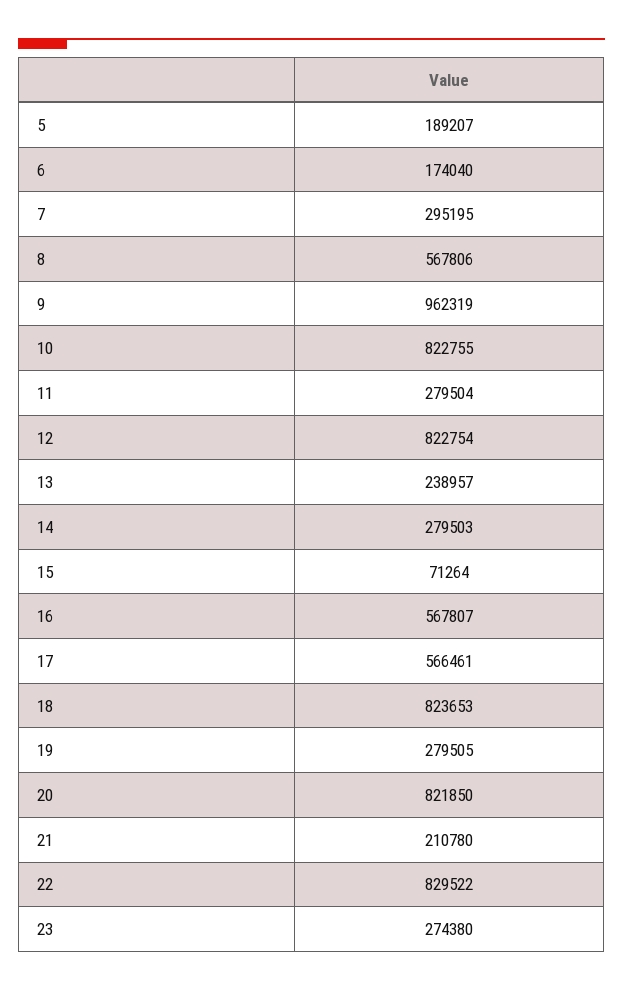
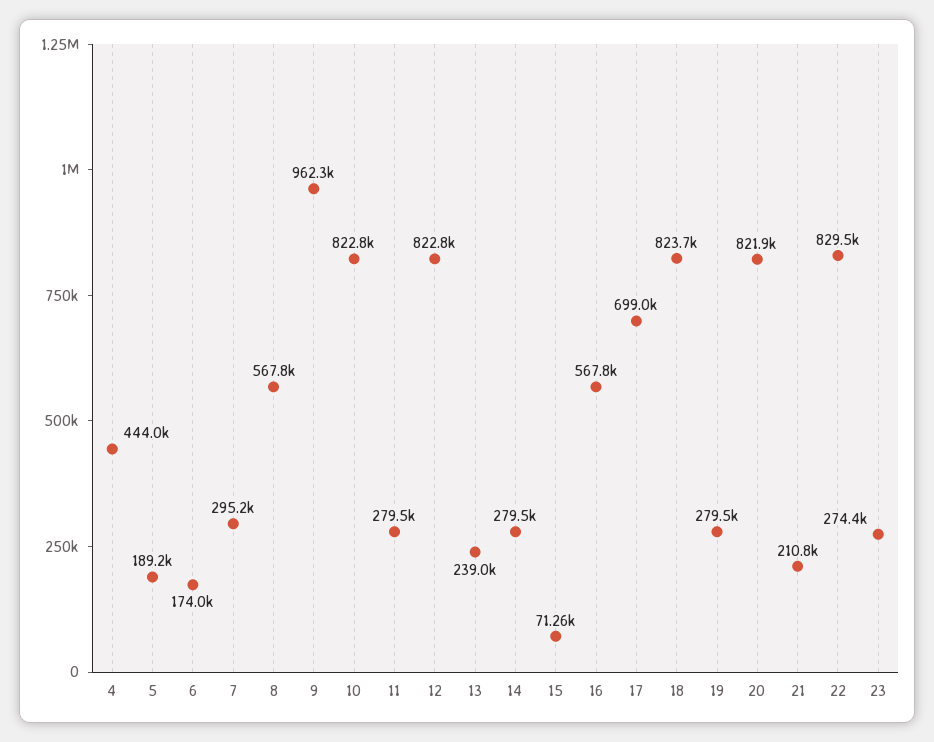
17: 566461 -> 699000
4: none -> 444000

